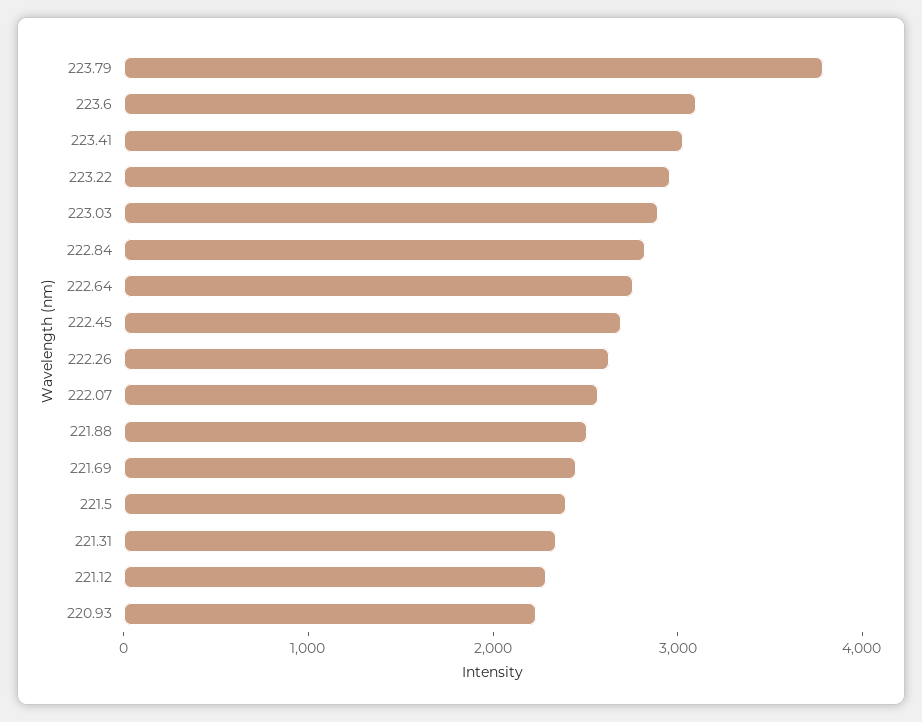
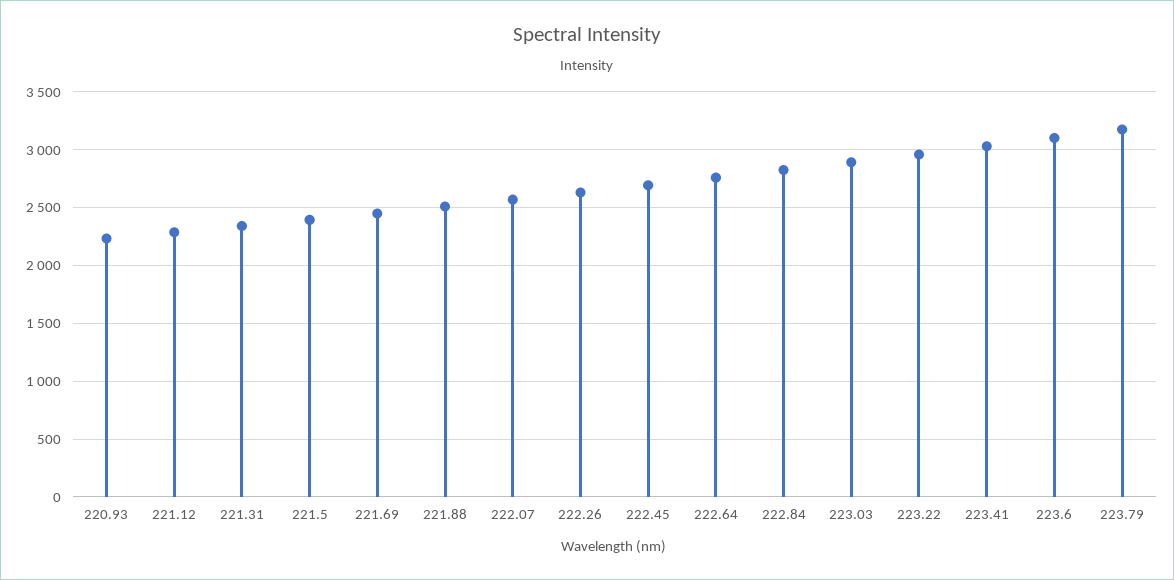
223.79: 3800 -> 3200

